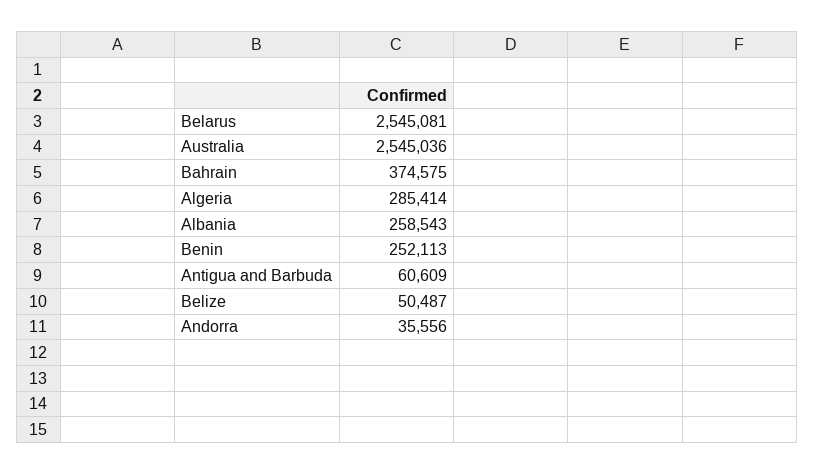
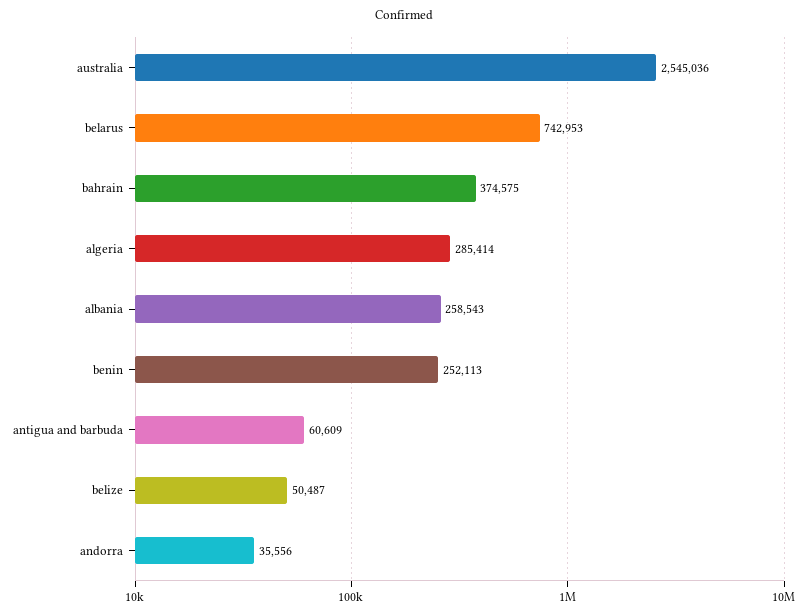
Belarus: 2545081 -> 742953

